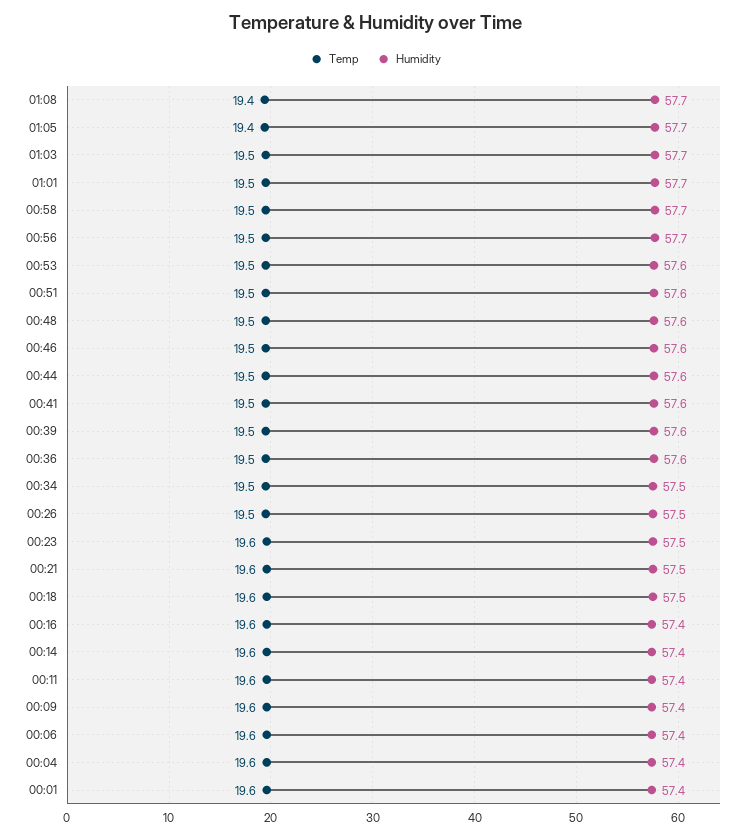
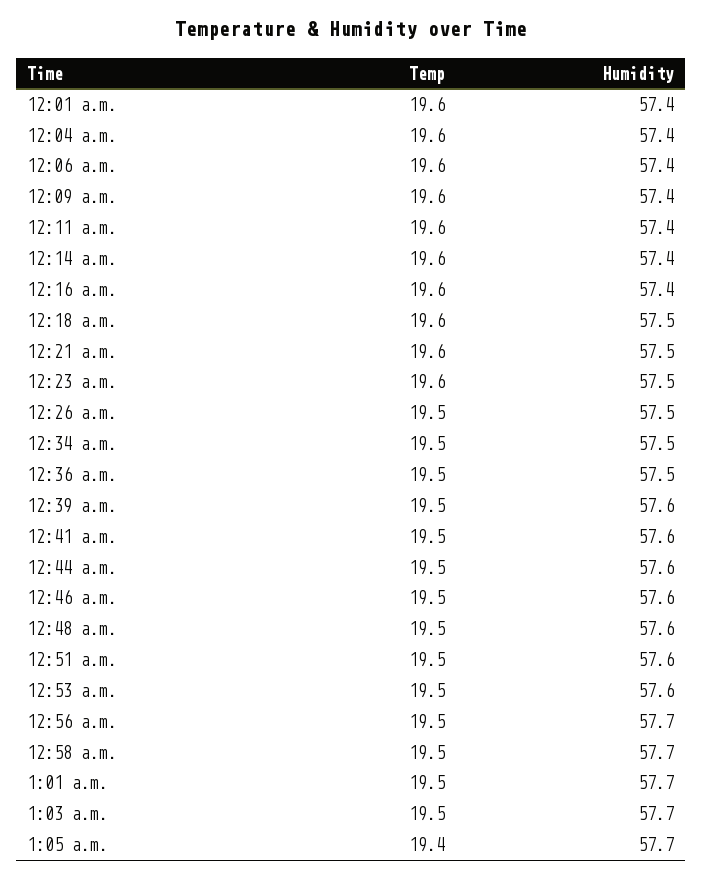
Temp, 01:08: 19.4 -> none
Humidity, 01:08: 57.7 -> none
Humidity, 00:36: 57.6 -> 57.5

